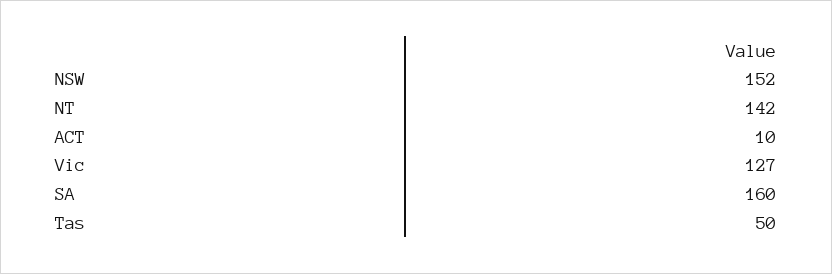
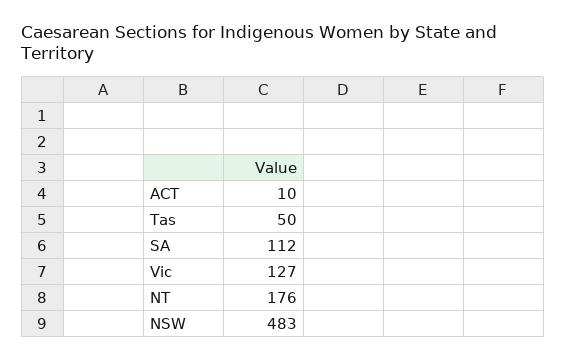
NSW: 152 -> 483
NT: 142 -> 176
SA: 160 -> 112

